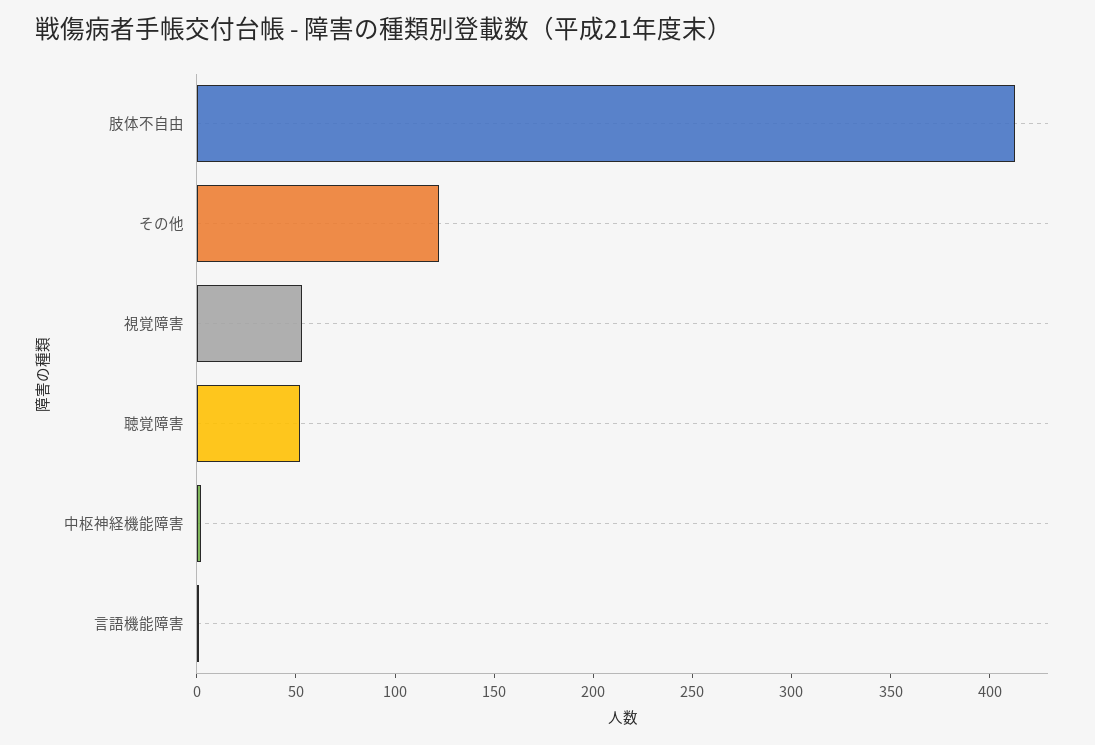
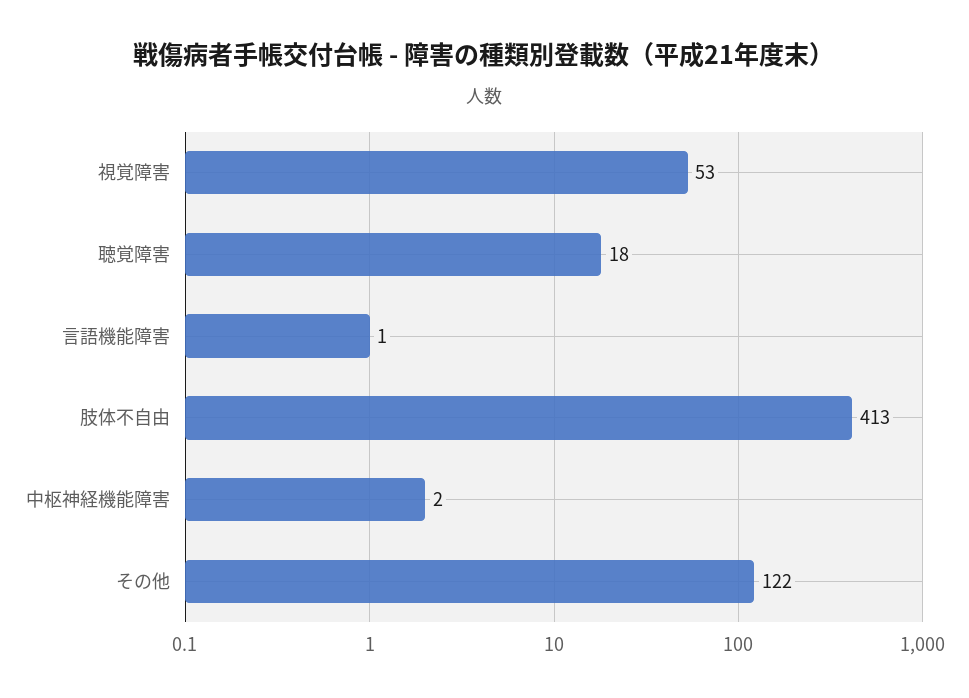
聴覚障害: 50 -> 18

